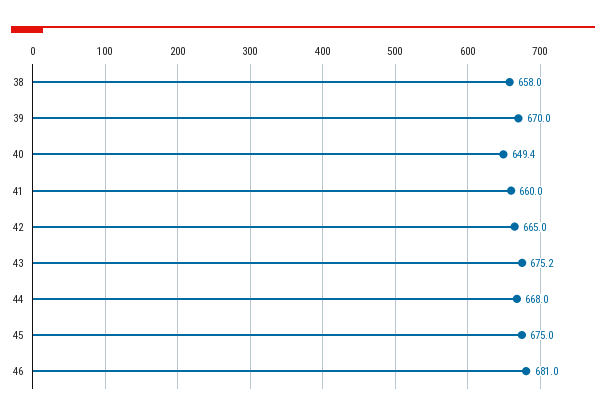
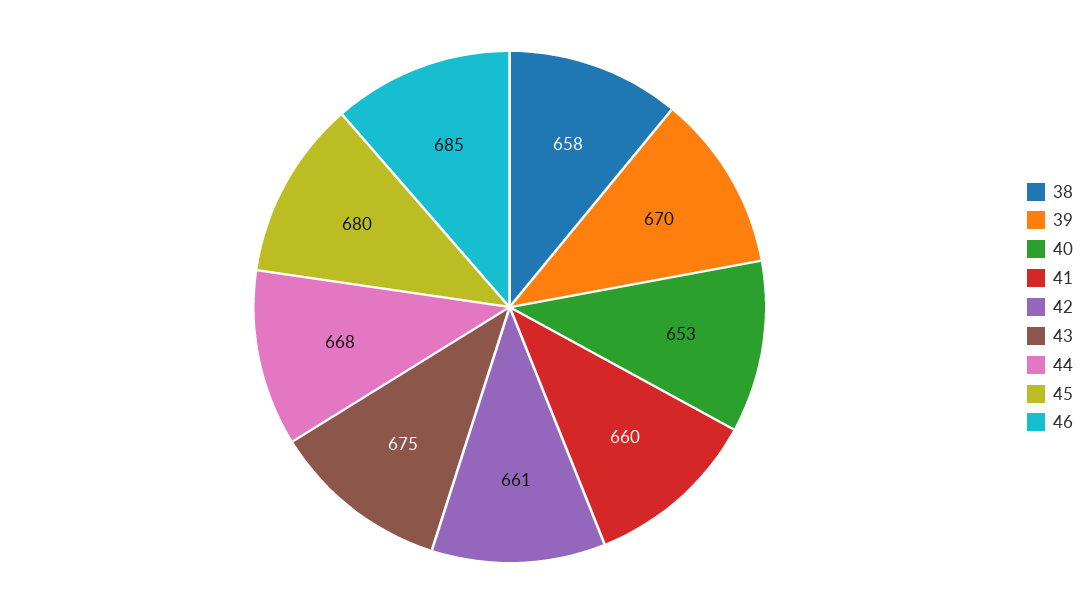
40: 649.4 -> 653
42: 665 -> 661
45: 675 -> 680
46: 681 -> 685

